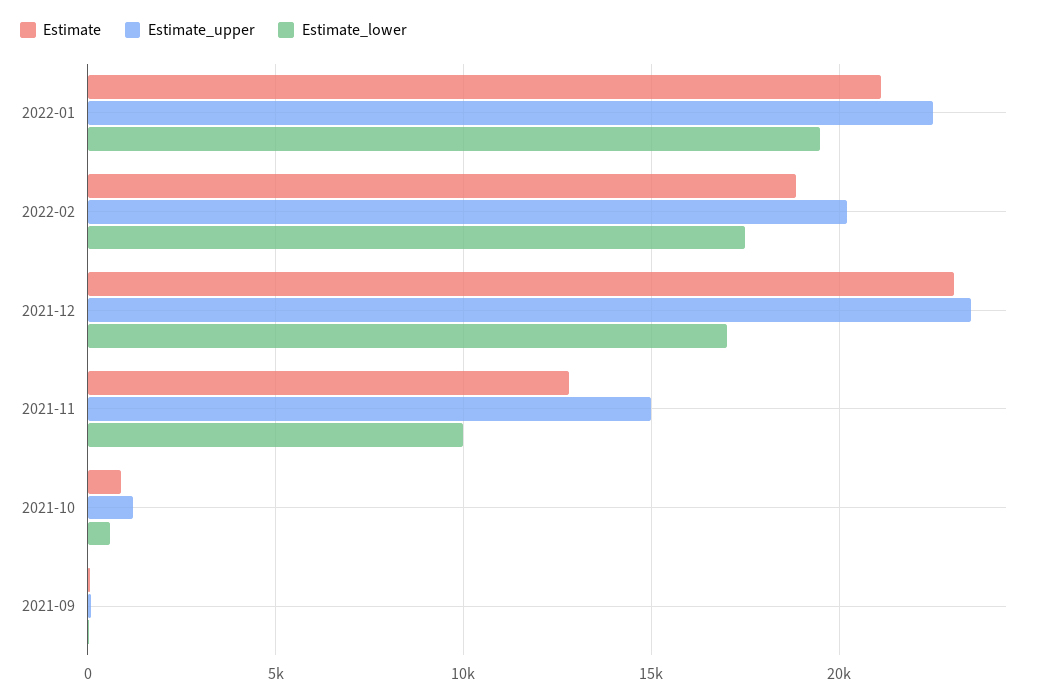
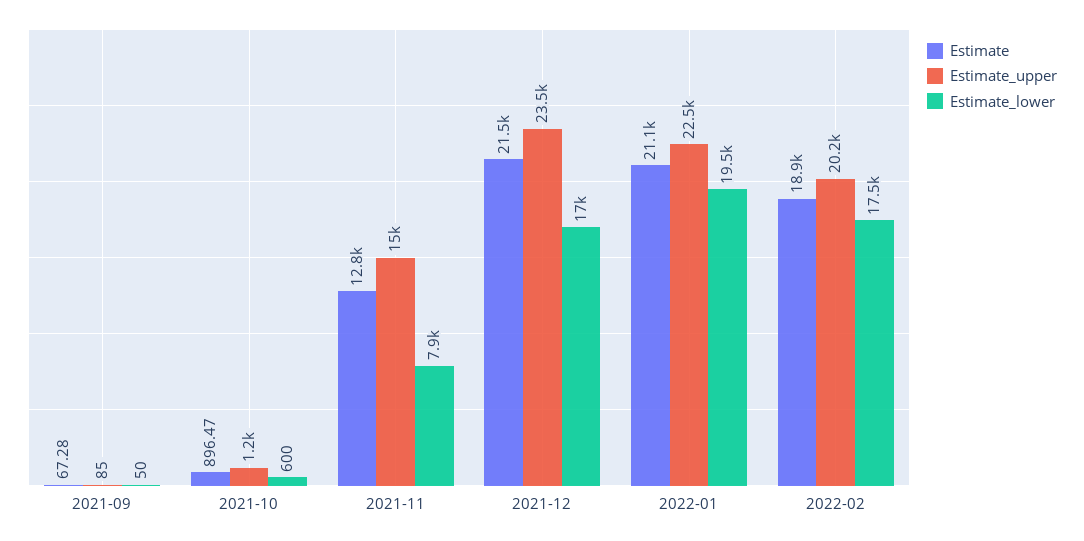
Estimate, 2021-12: 23000 -> 21500
Estimate_lower, 2021-11: 10000 -> 7900

